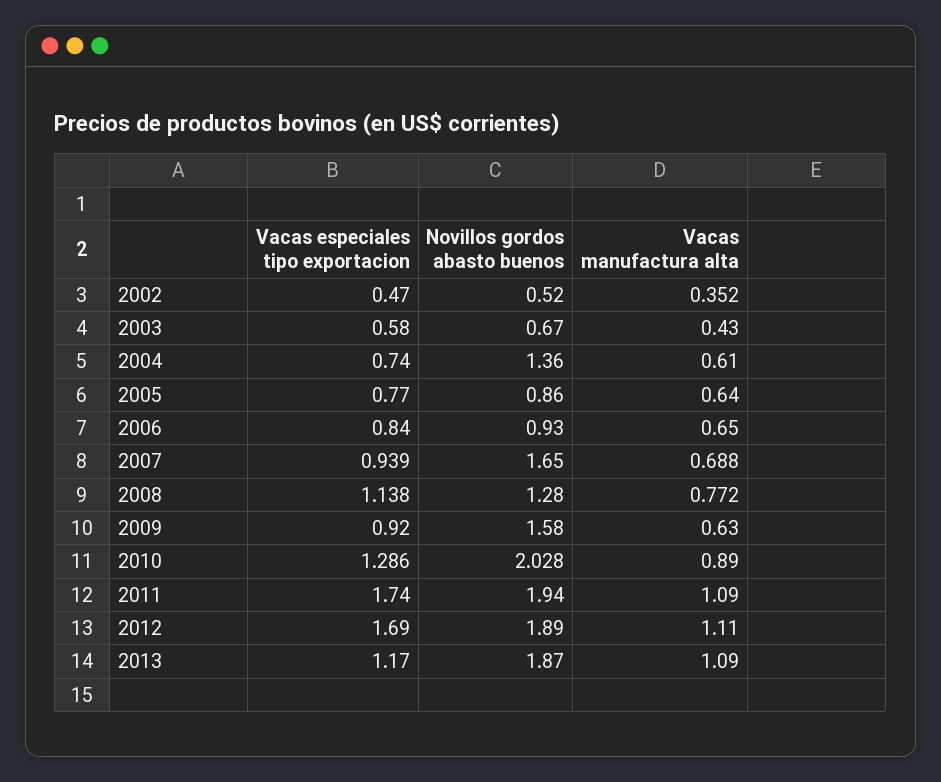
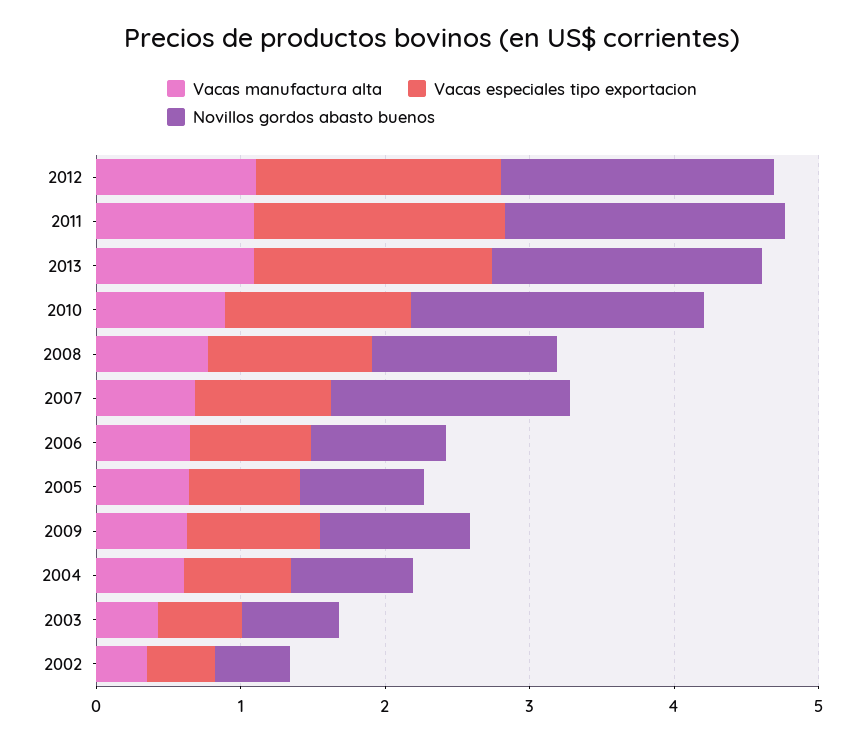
Novillos gordos abasto buenos, 2004: 1.36 -> 0.8
Novillos gordos abasto buenos, 2009: 1.58 -> 1
Vacas especiales tipo exportacion, 2013: 1.17 -> 1.6

